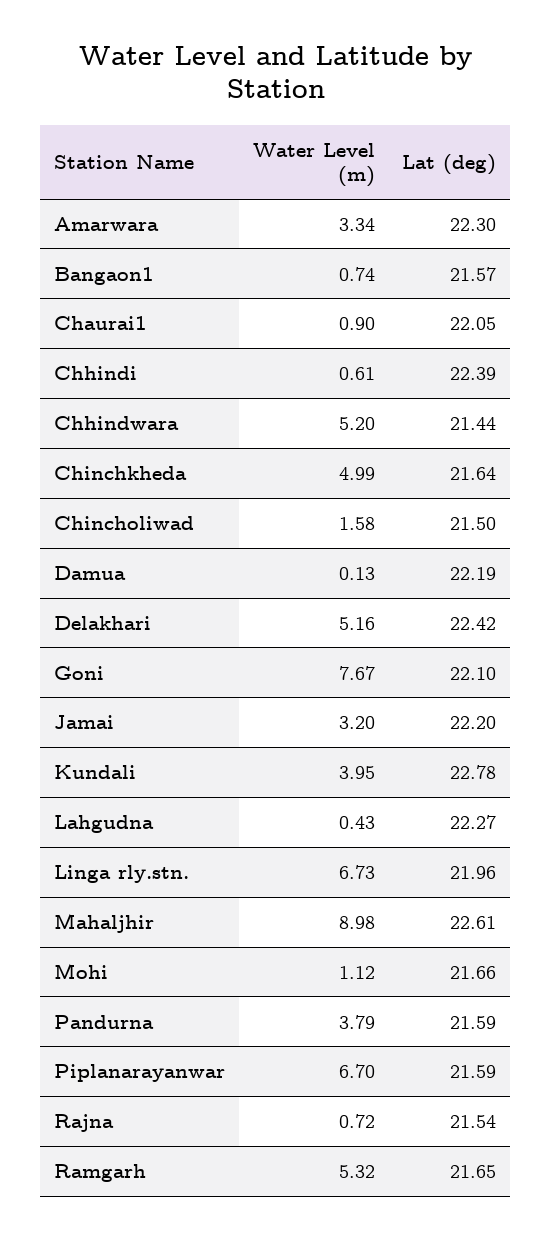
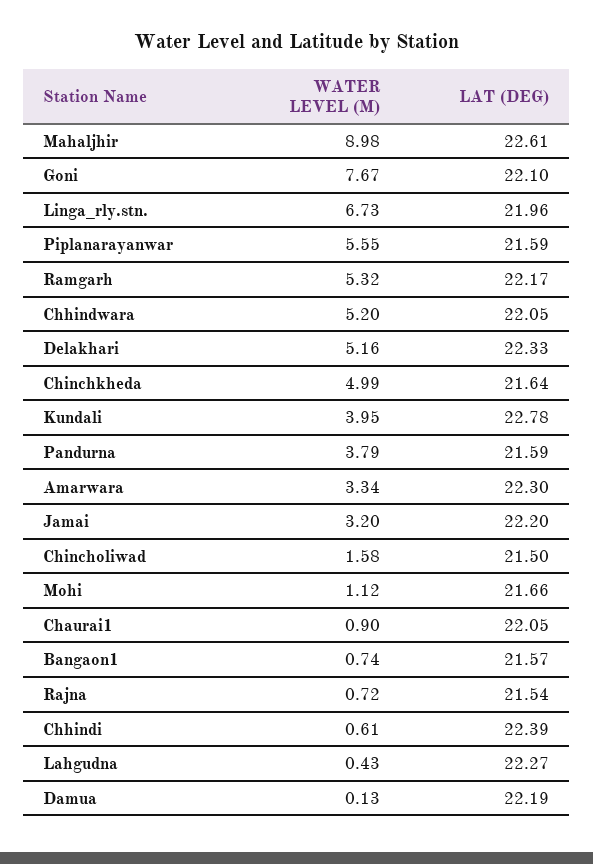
Lat (deg), Chhindwara: 21.44 -> 22.05
Lat (deg), Delakhari: 22.42 -> 22.33
Water Level (m), Piplanarayanwar: 6.7 -> 5.55
Lat (deg), Ramgarh: 21.65 -> 22.17

